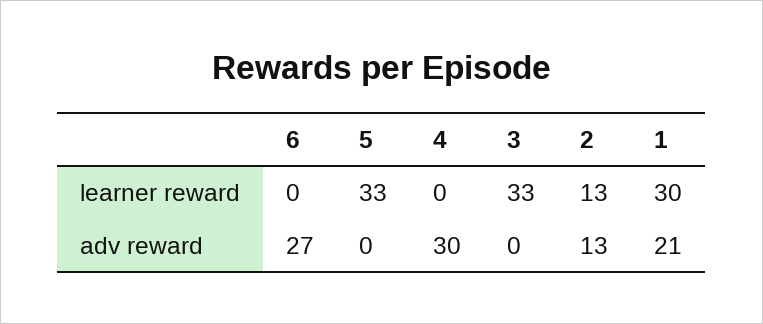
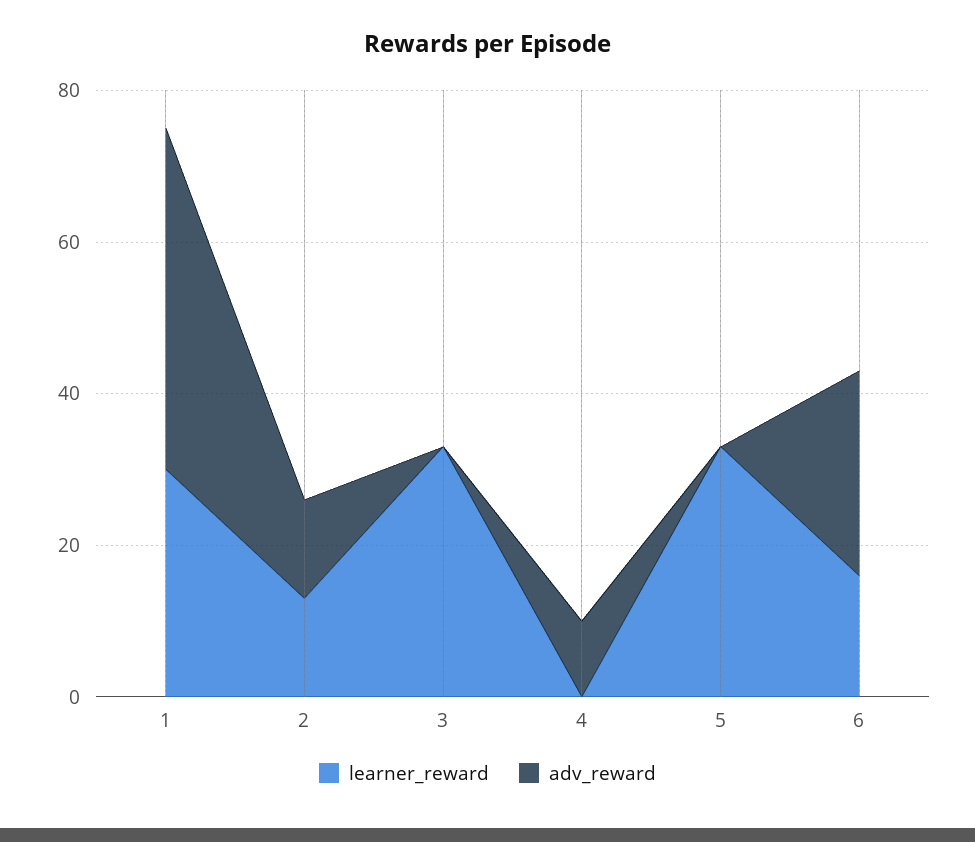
learner reward, 6: 0 -> 15
adv reward, 4: 30 -> 10
adv reward, 1: 21 -> 45

